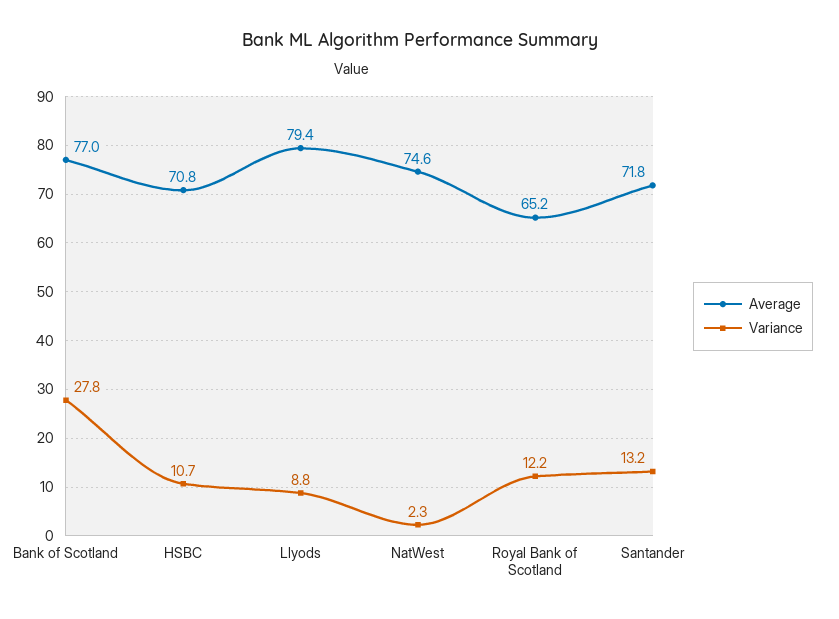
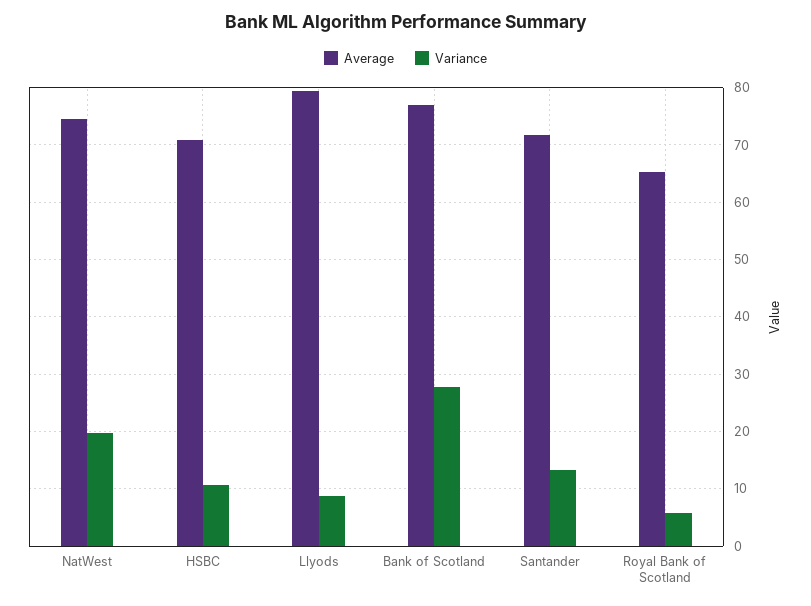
Variance, NatWest: 2.3 -> 20
Variance, Royal Bank of Scotland: 12.2 -> 6

